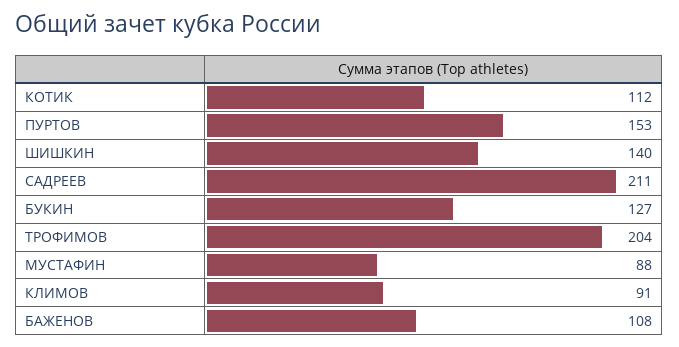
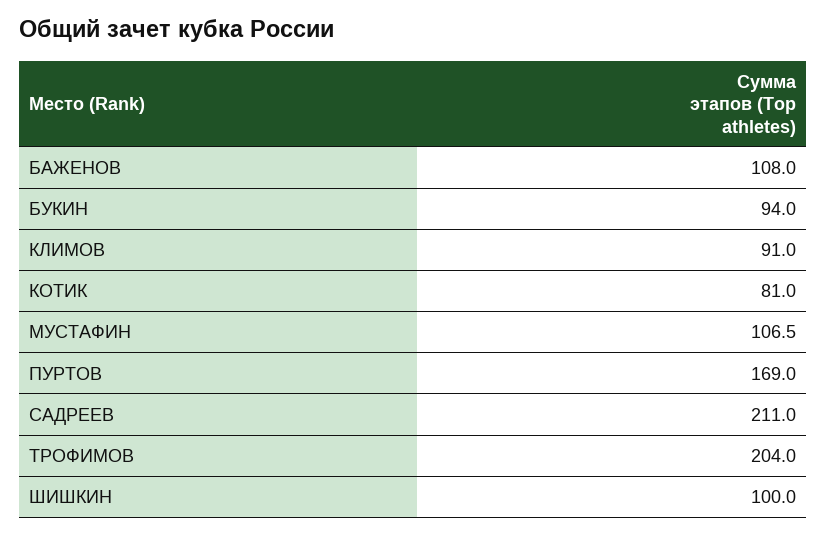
КОТИК: 112 -> 81
ПУРТОВ: 153 -> 169
ШИШКИН: 140 -> 100
БУКИН: 127 -> 94
МУСТАФИН: 88 -> 106.5

